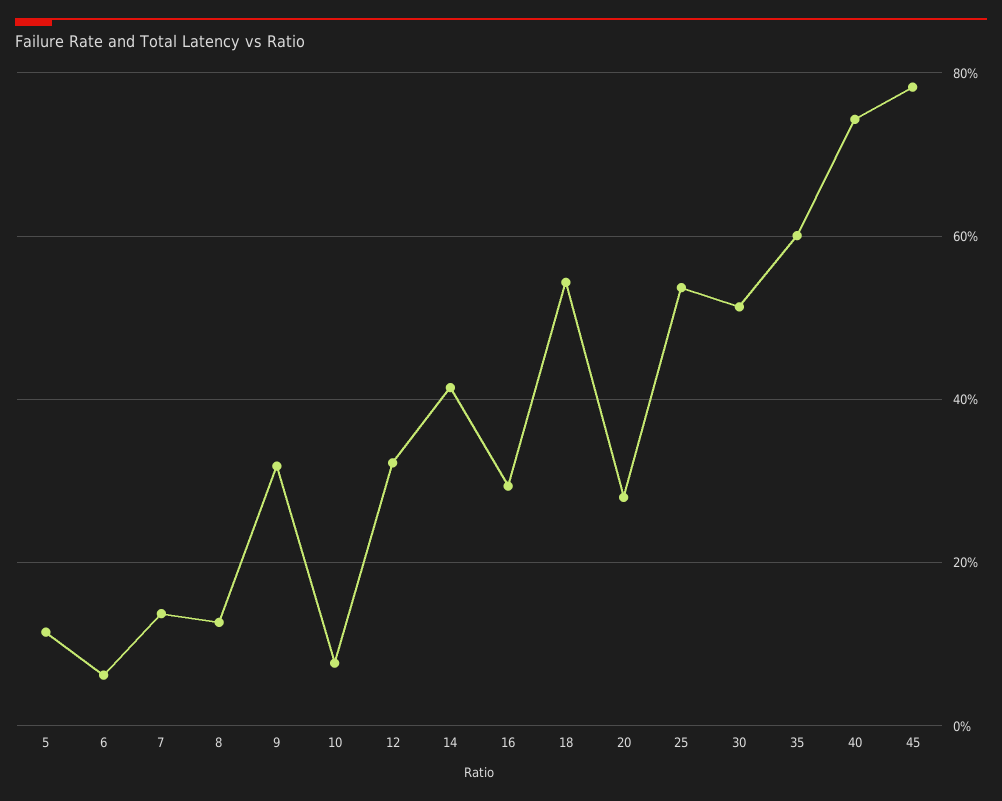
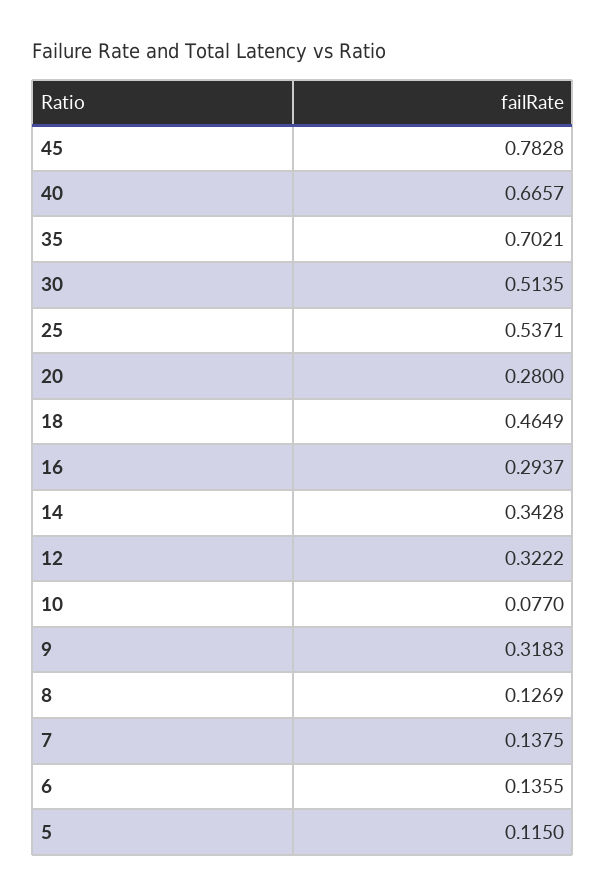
6: 0.06 -> 0.1355
14: 0.42 -> 0.3428
18: 0.54 -> 0.4649
35: 0.6 -> 0.7021
40: 0.74 -> 0.6657

